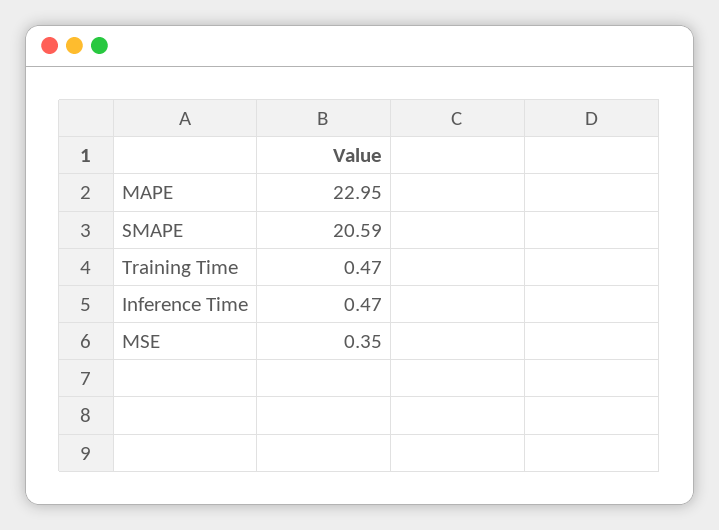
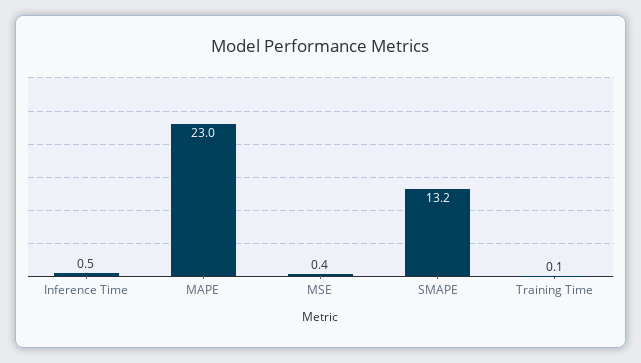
SMAPE: 20.59 -> 13.2
Training Time: 0.47 -> 0.1

